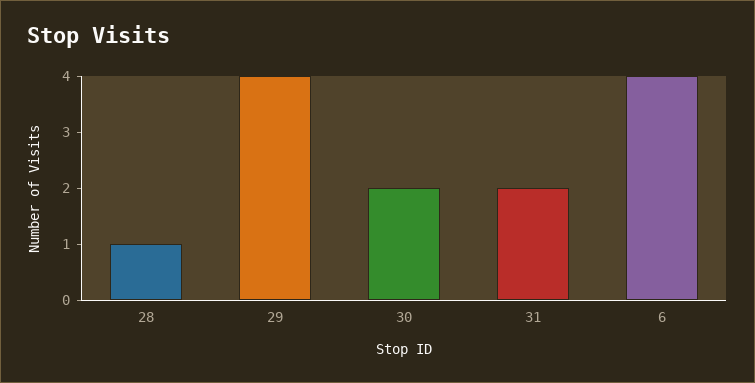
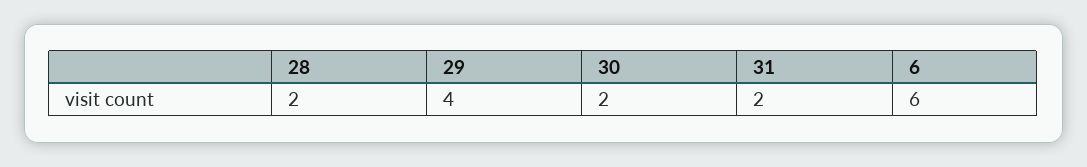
28: 1 -> 2
6: 4 -> 6

